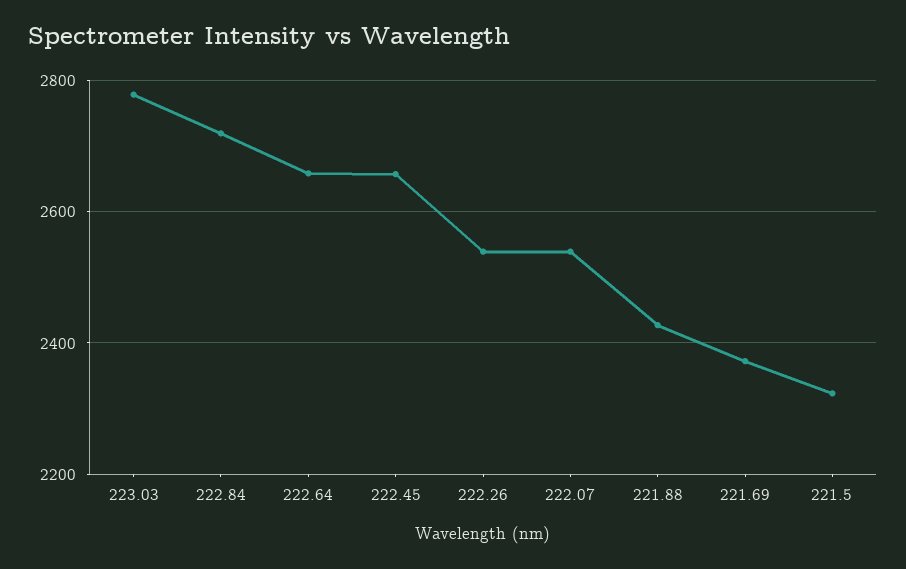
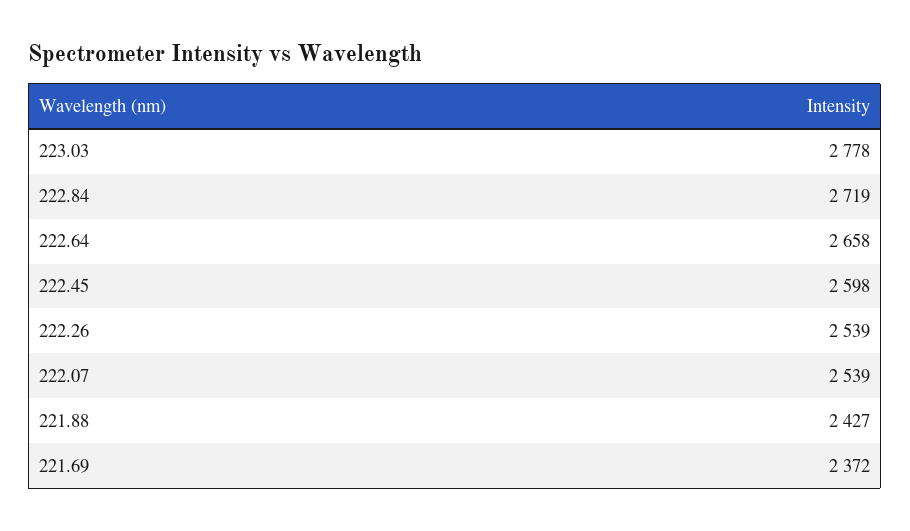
222.45: 2660 -> 2598
221.5: 2320 -> none

